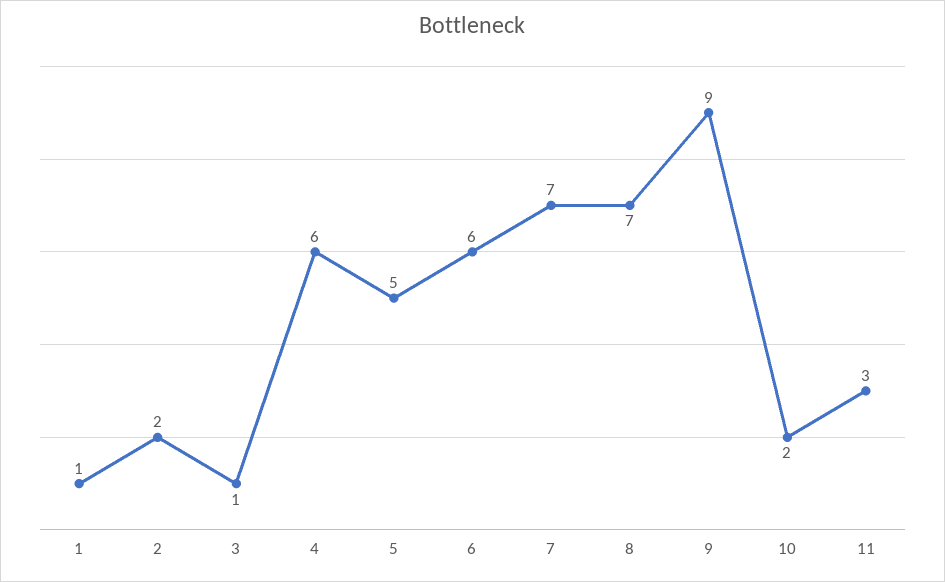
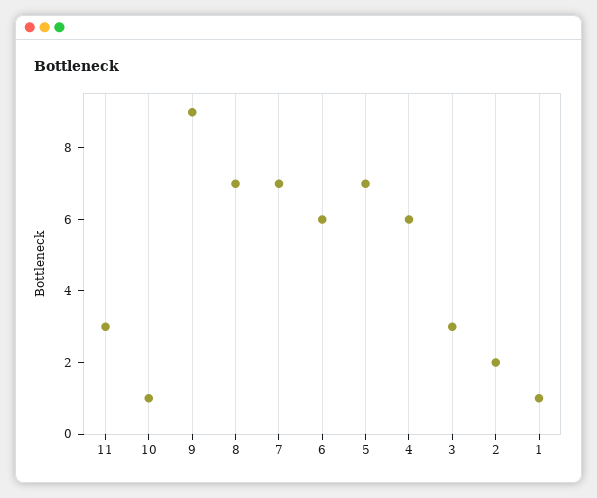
3: 1 -> 3
5: 5 -> 7
10: 2 -> 1

